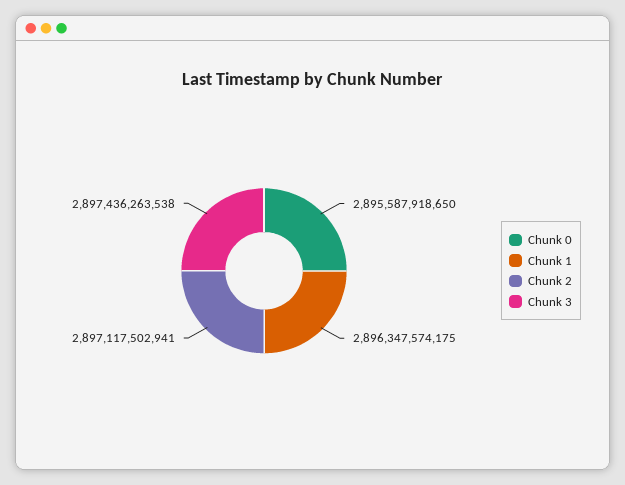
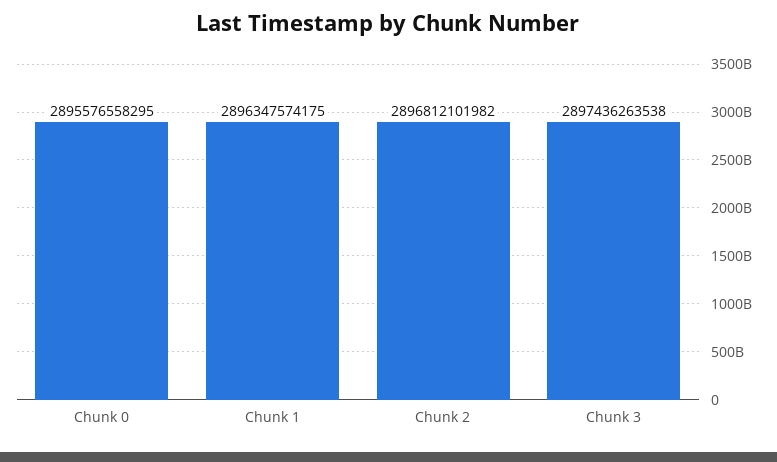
Chunk 0: 2895587918650 -> 2895576558295
Chunk 2: 2897117502941 -> 2896812101982

